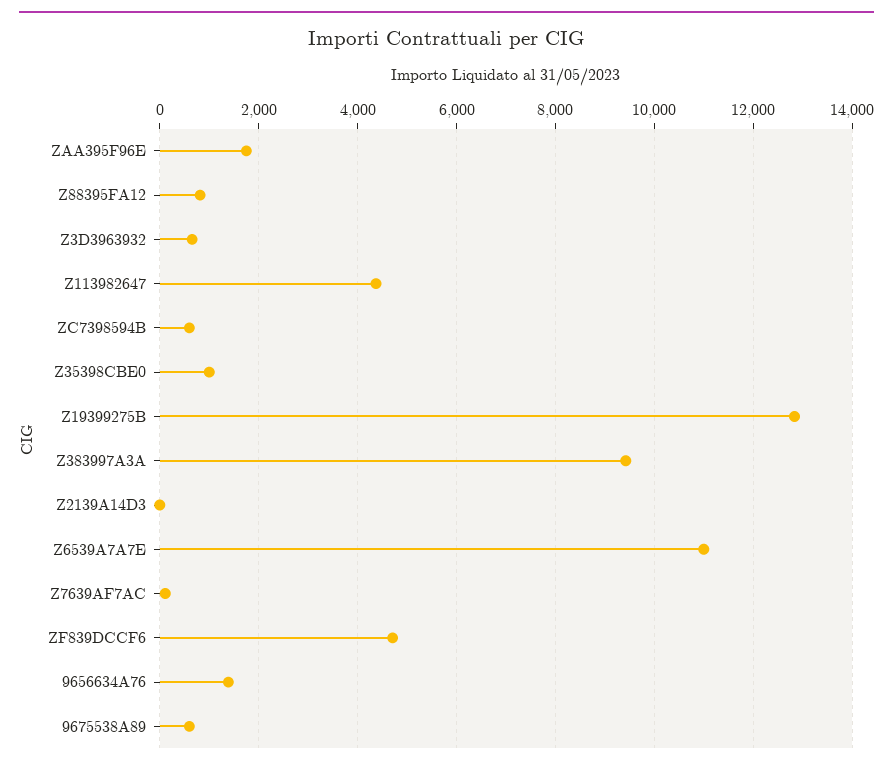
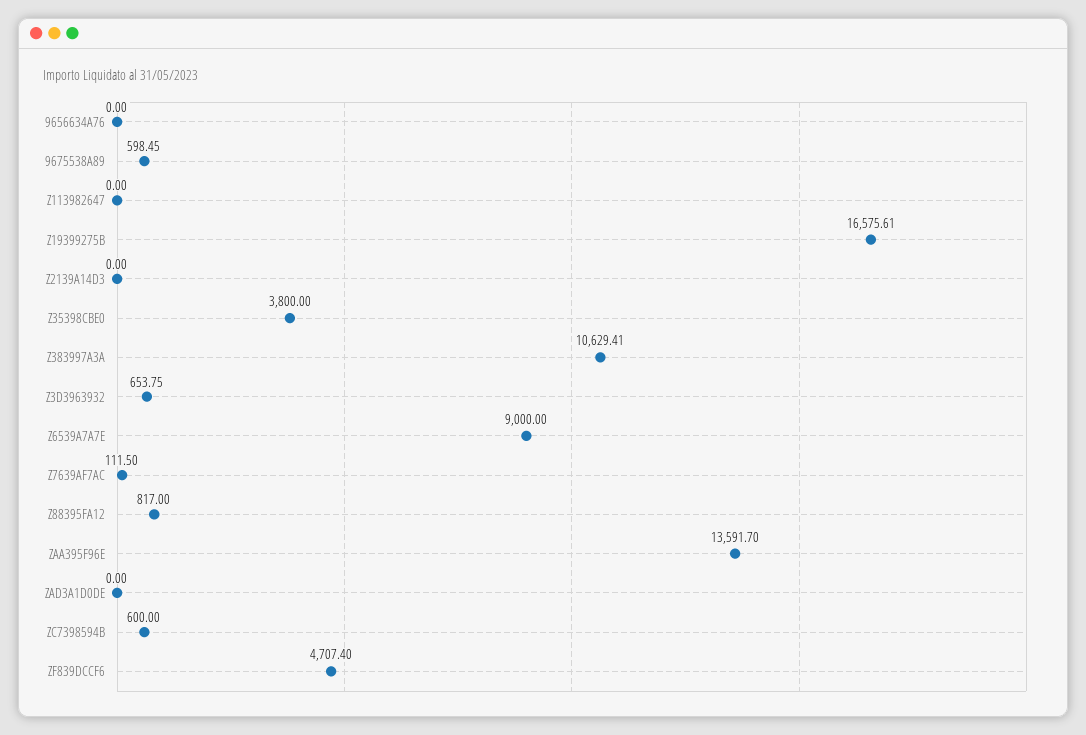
ZAA395F96E: 1800 -> 13591.7
Z113982647: 4400 -> 0
Z35398CBE0: 1000 -> 3800
Z19399275B: 12800 -> 16575.61
Z383997A3A: 9400 -> 10629.41
Z6539A7A7E: 11000 -> 9000
9656634A76: 1400 -> 0
ZAD3A1D0DE: none -> 0

